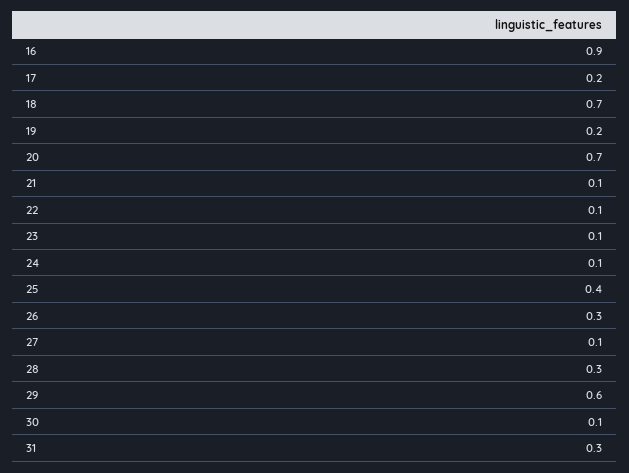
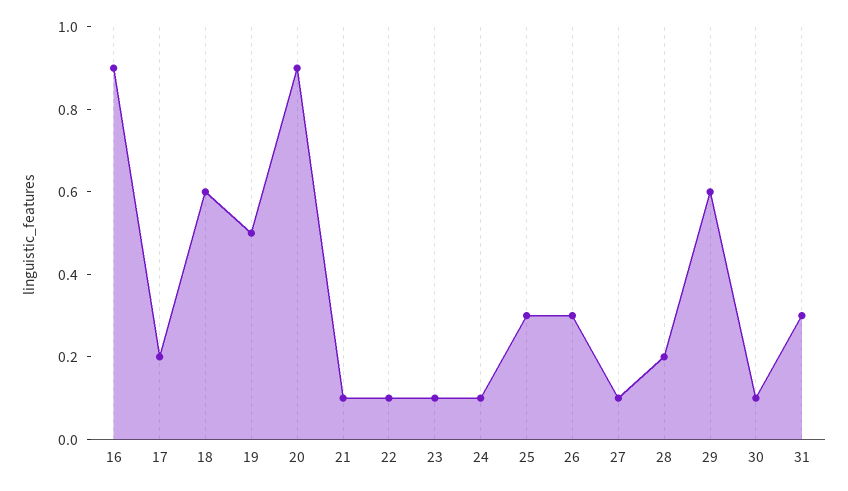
18: 0.7 -> 0.6
19: 0.2 -> 0.5
20: 0.7 -> 0.9
25: 0.4 -> 0.3
28: 0.3 -> 0.2

